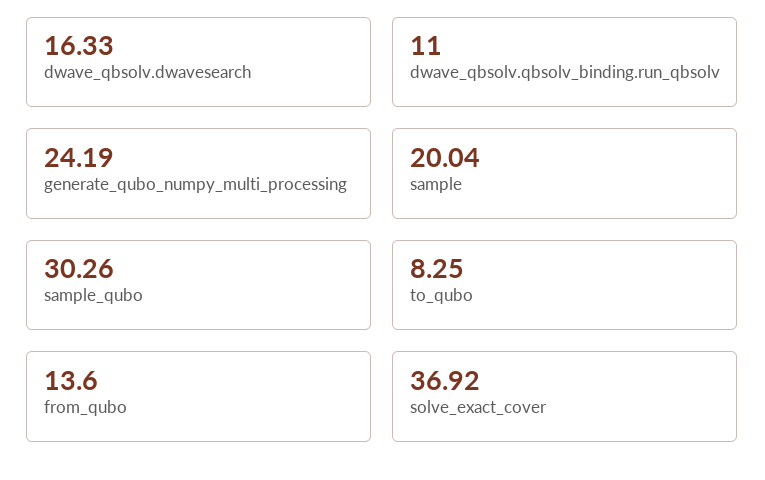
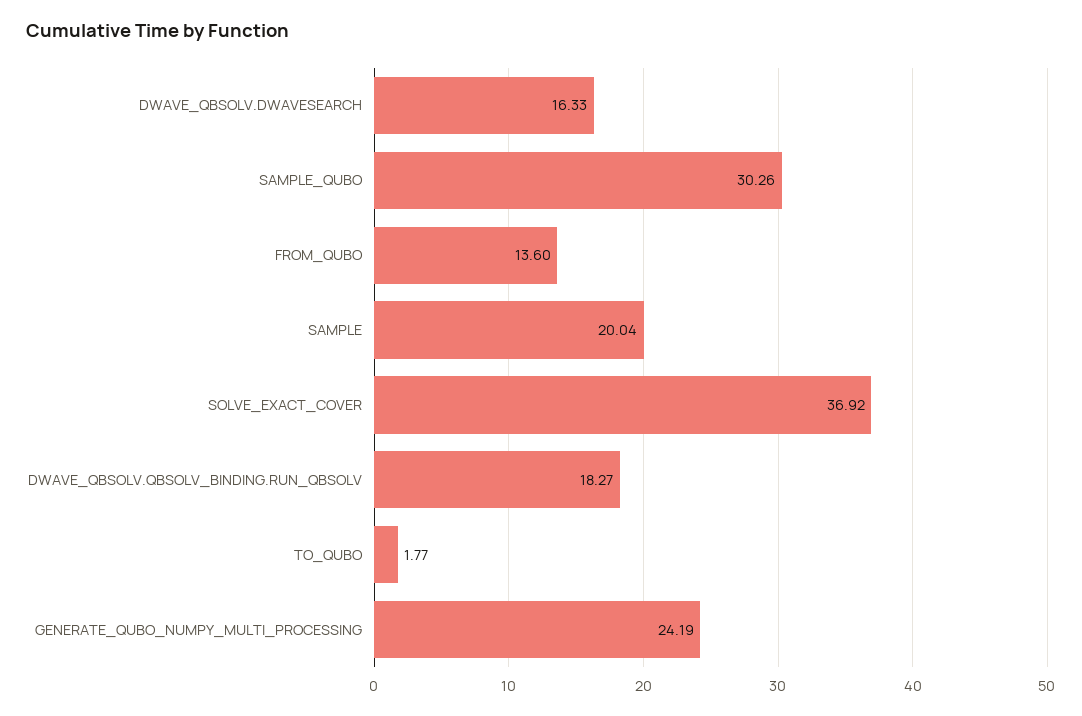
dwave_qbsolv.qbsolv_binding.run_qbsolv: 11 -> 18.27
to_qubo: 8.25 -> 1.77

